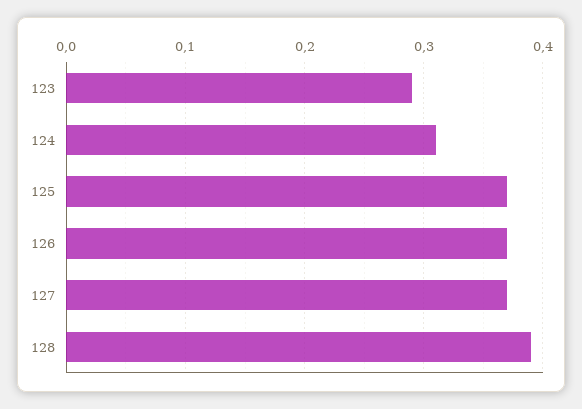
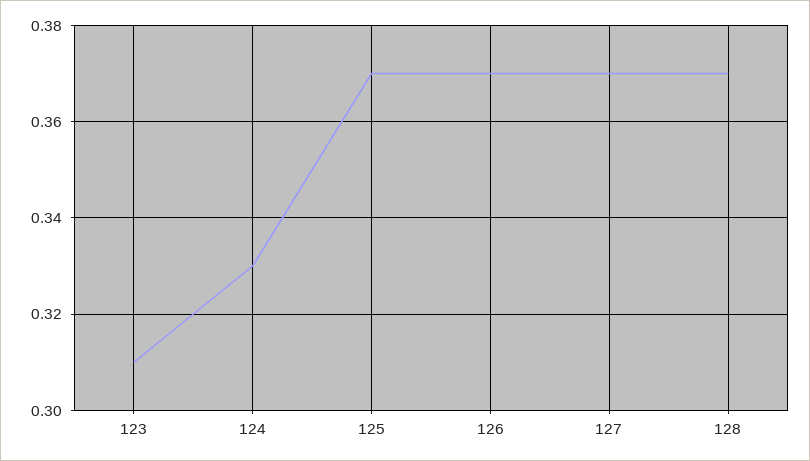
123: 0.29 -> 0.31
124: 0.31 -> 0.33
128: 0.39 -> 0.37

